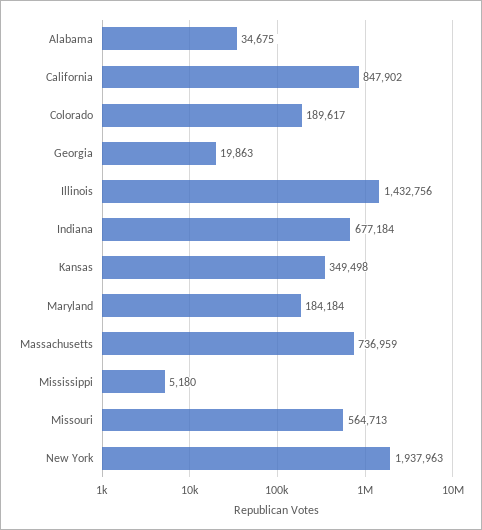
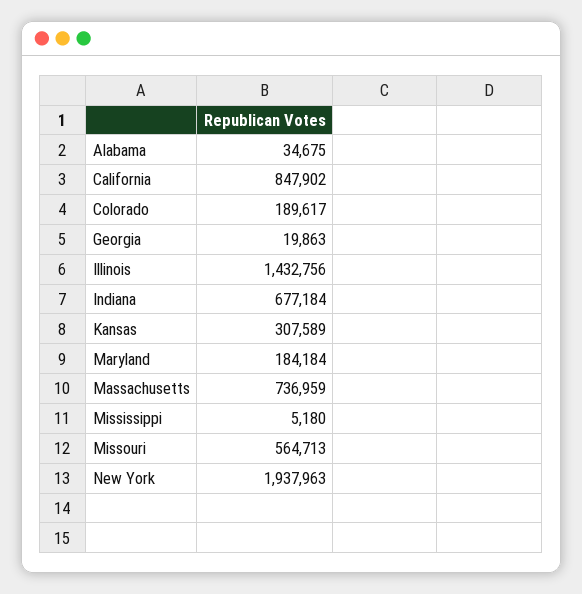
Kansas: 349498 -> 307589

